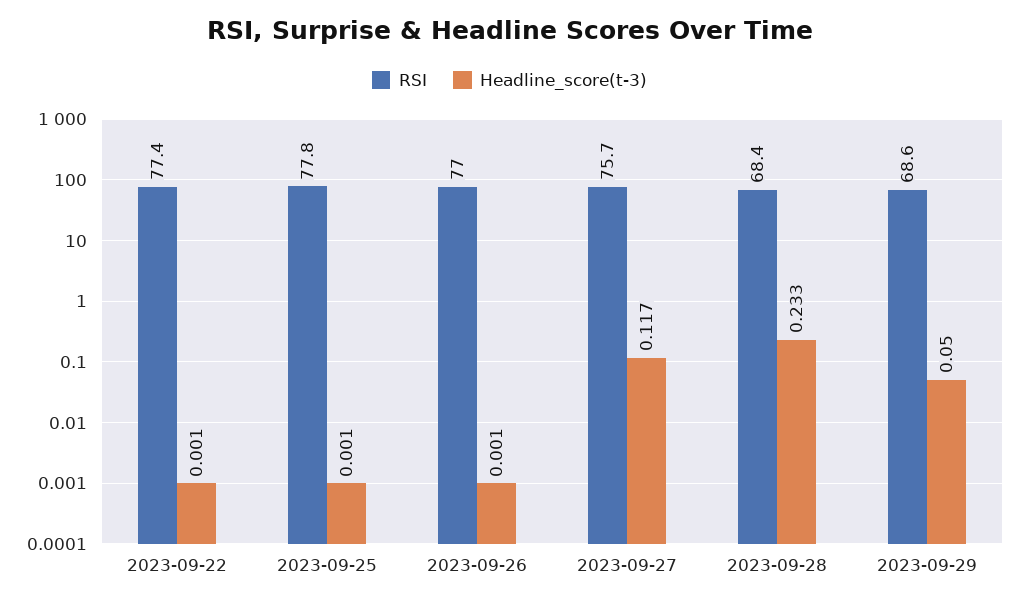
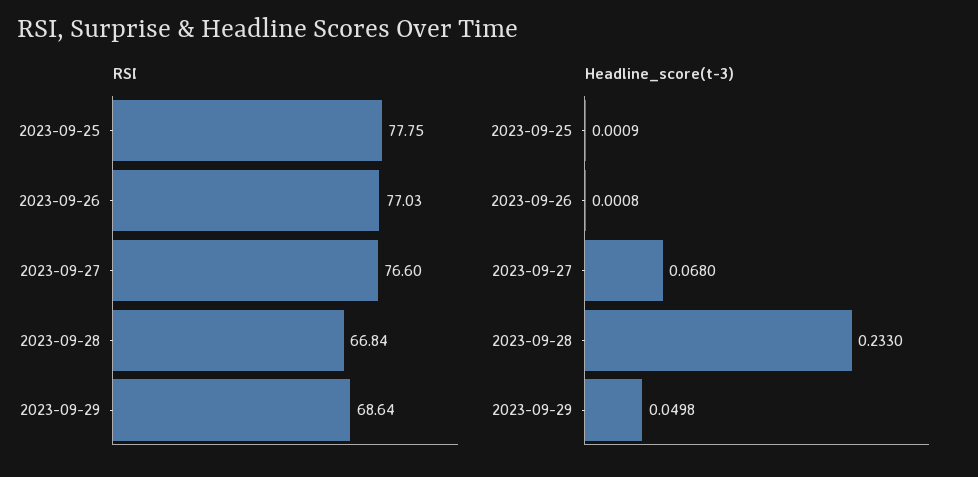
RSI, 2023-09-22: 77.4 -> none
Headline_score(t-3), 2023-09-22: 0.001 -> none
RSI, 2023-09-27: 75.7 -> 76.6
Headline_score(t-3), 2023-09-27: 0.117 -> 0.068
RSI, 2023-09-28: 68.4 -> 66.84

